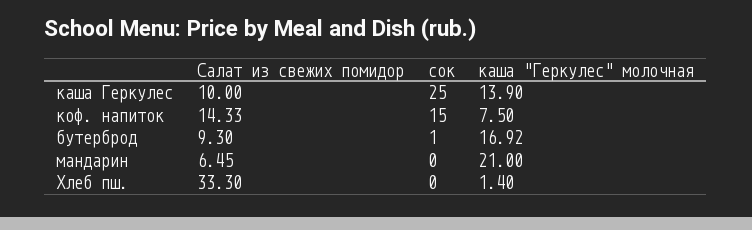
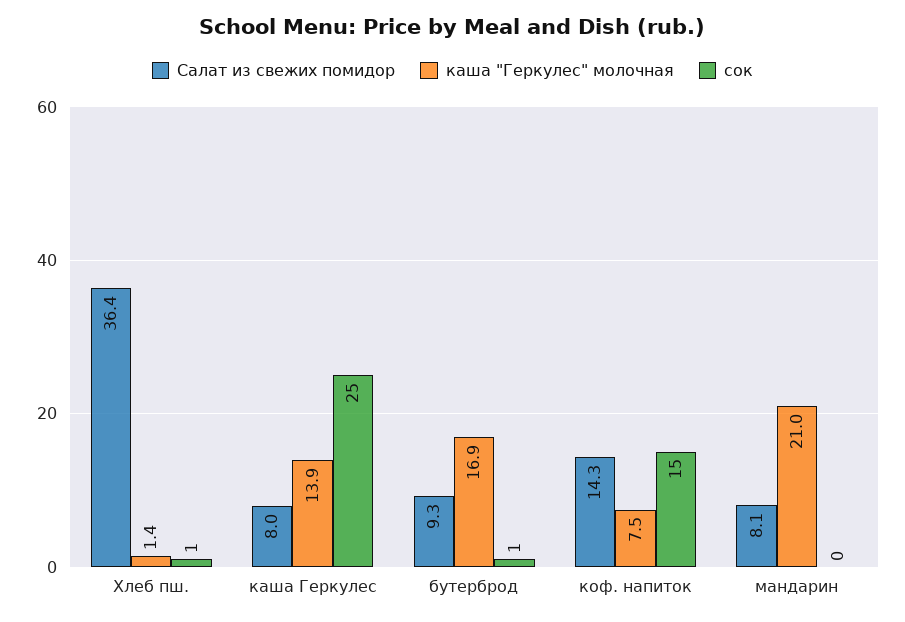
Салат из свежих помидор, каша Геркулес: 10 -> 8
Салат из свежих помидор, мандарин: 6.45 -> 8.1
Салат из свежих помидор, Хлеб пш.: 33.3 -> 36.4
сок, Хлеб пш.: 0 -> 1

